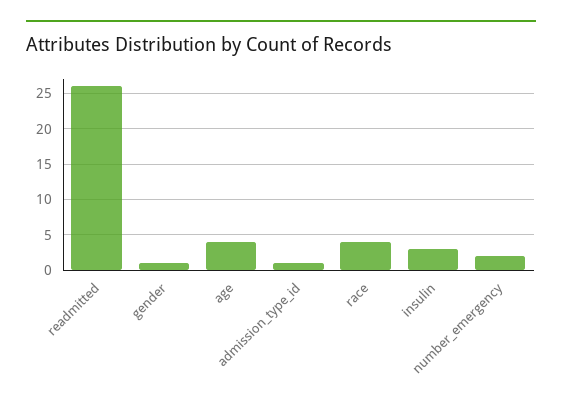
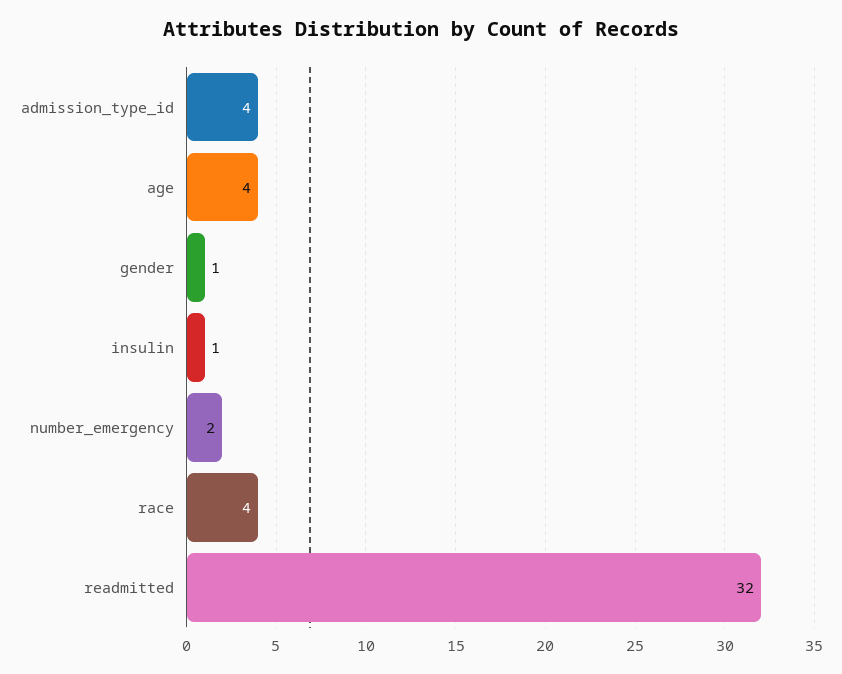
readmitted: 26 -> 32
admission_type_id: 1 -> 4
insulin: 3 -> 1

